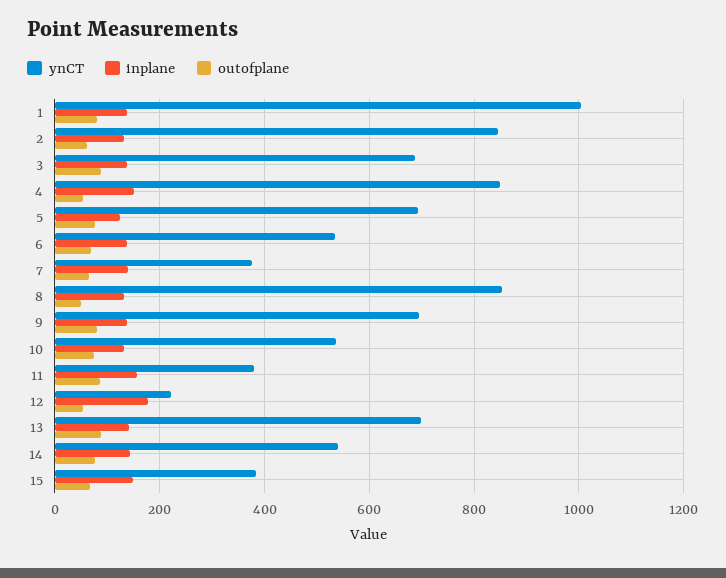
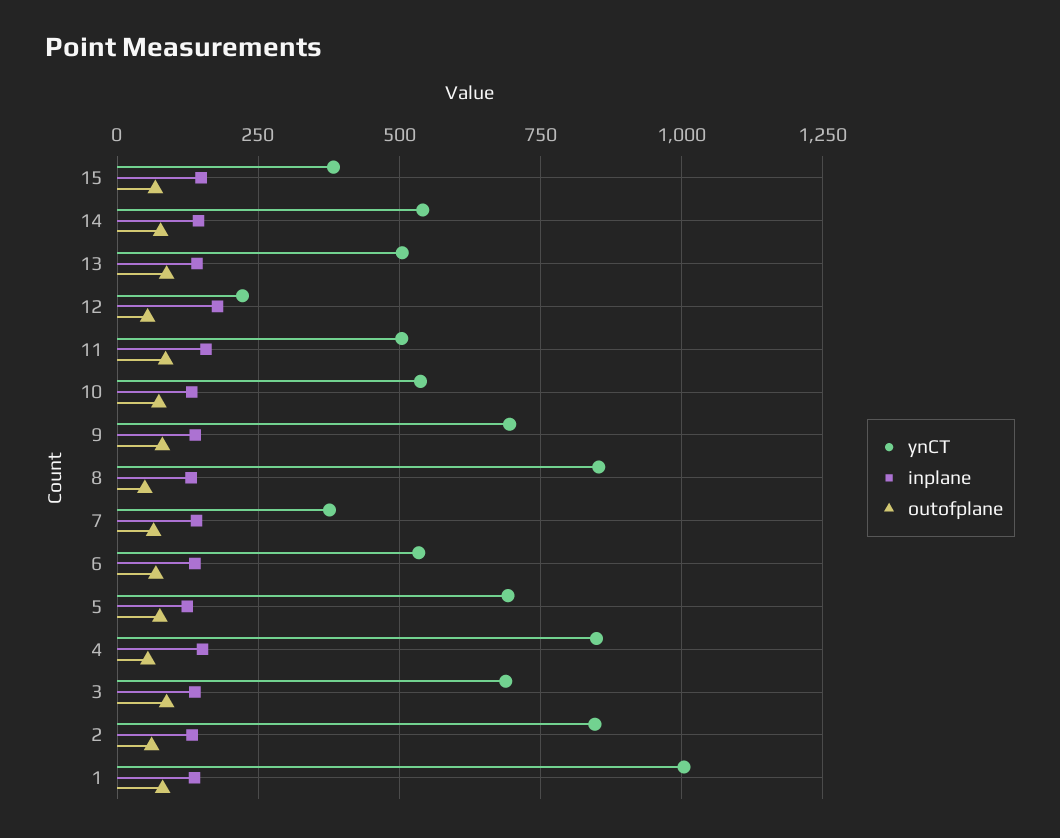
ynCT, 11: 380 -> 500
ynCT, 13: 700 -> 500

